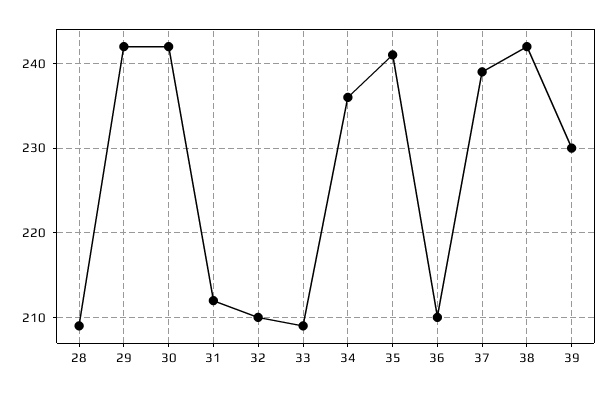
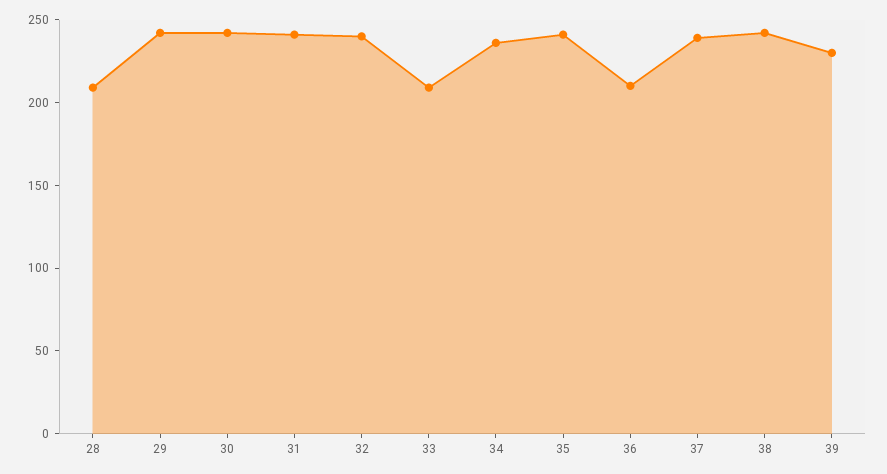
31: 212 -> 240
32: 210 -> 240

